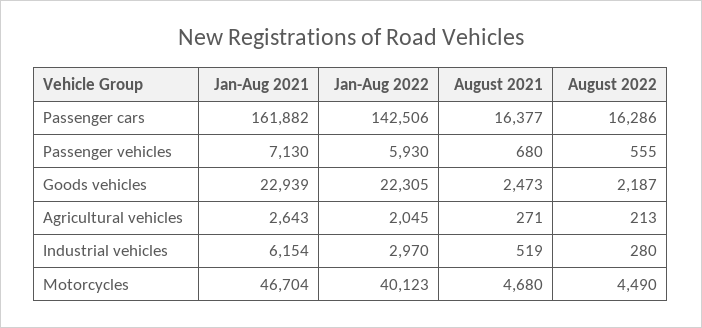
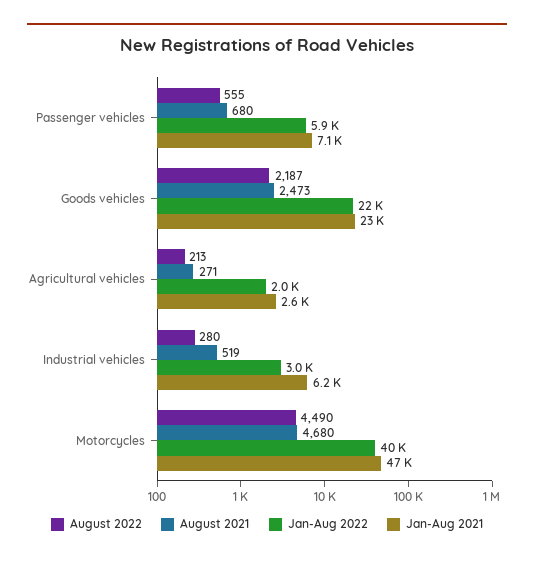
Jan-Aug 2021, Passenger cars: 161882 -> none
Jan-Aug 2022, Passenger cars: 142506 -> none
August 2021, Passenger cars: 16377 -> none
August 2022, Passenger cars: 16286 -> none

